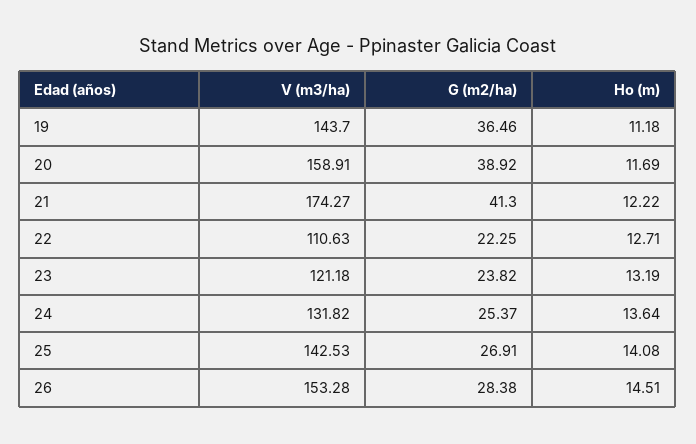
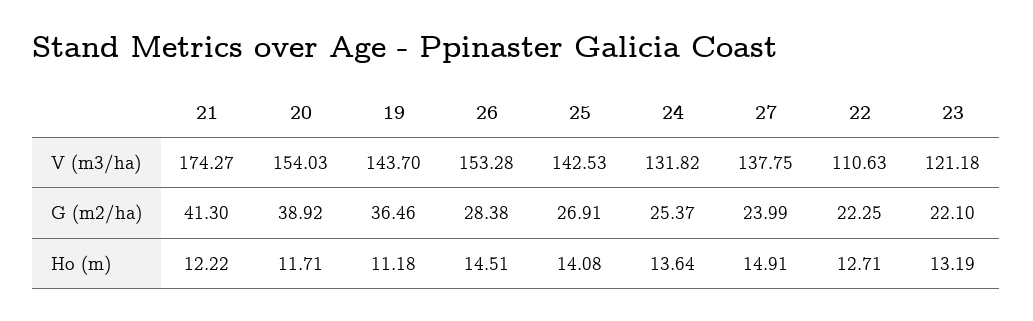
V (m3/ha), 20: 158.91 -> 154.03
Ho (m), 20: 11.69 -> 11.71
G (m2/ha), 23: 23.82 -> 22.1
V (m3/ha), 27: none -> 137.75
G (m2/ha), 27: none -> 23.99
Ho (m), 27: none -> 14.91

